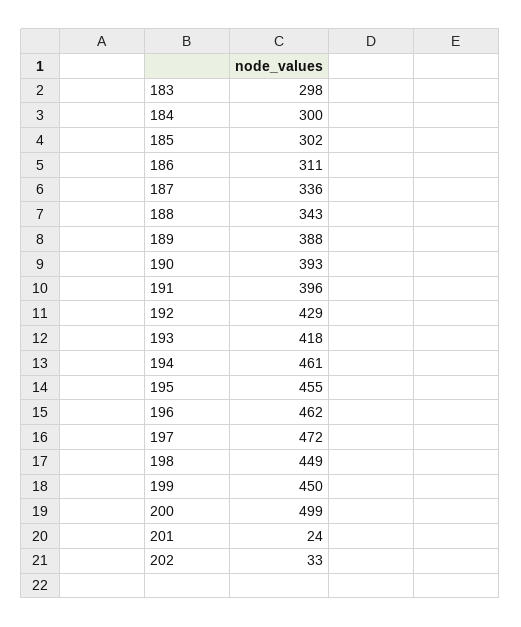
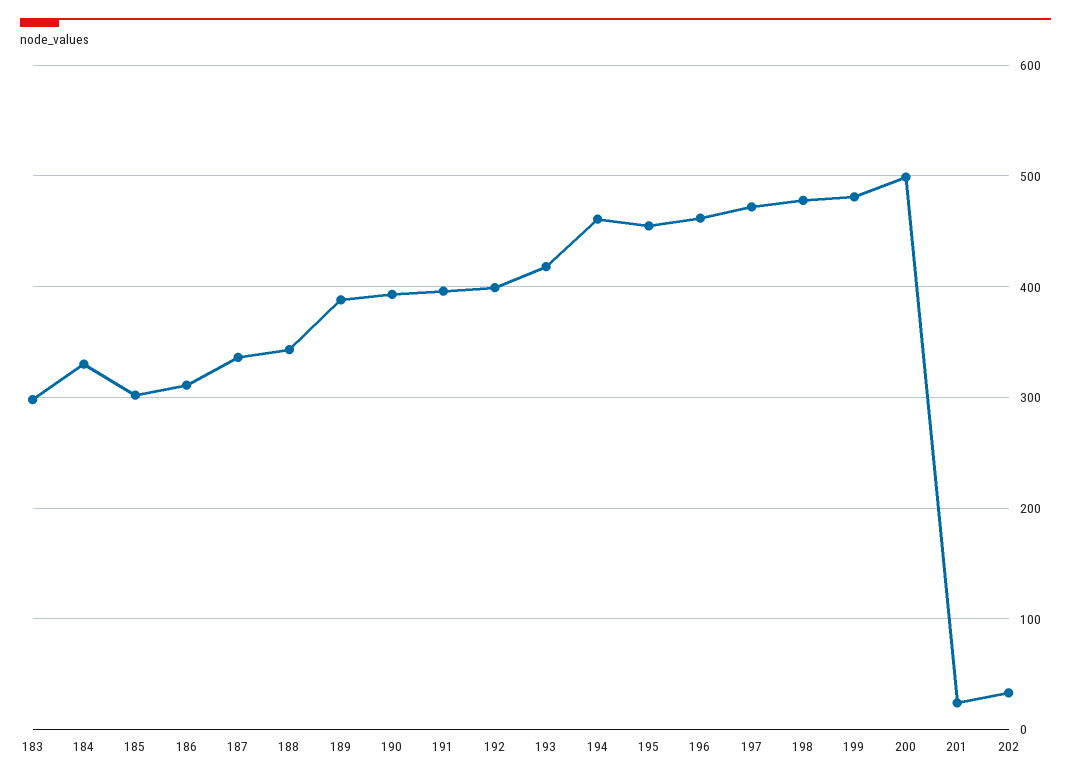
184: 300 -> 330
192: 429 -> 400
198: 449 -> 480
199: 450 -> 480

